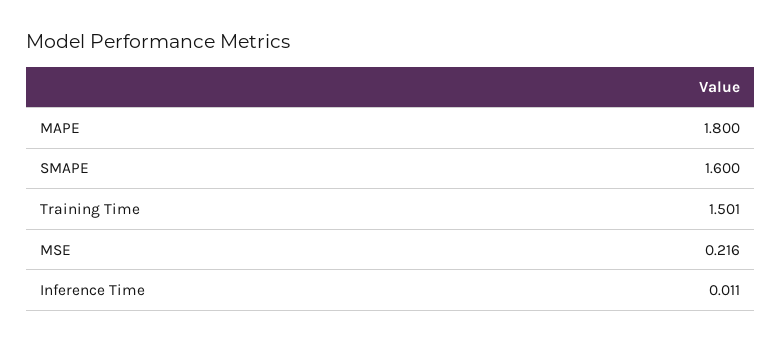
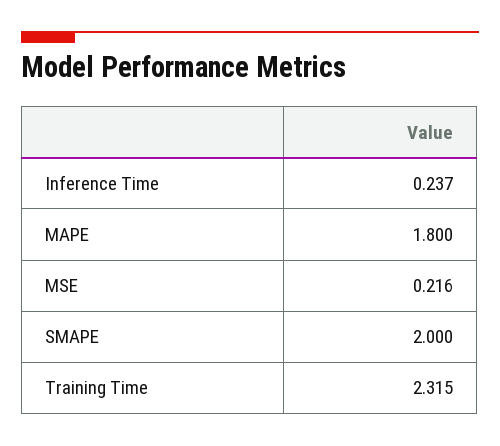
SMAPE: 1.6 -> 2
Training Time: 1.501 -> 2.315
Inference Time: 0.011 -> 0.237

